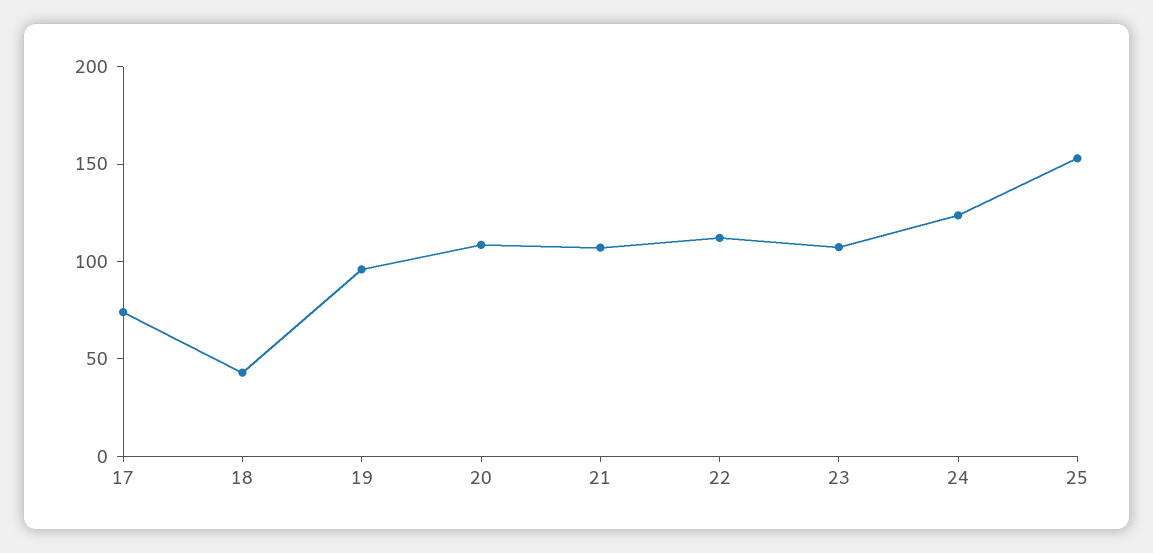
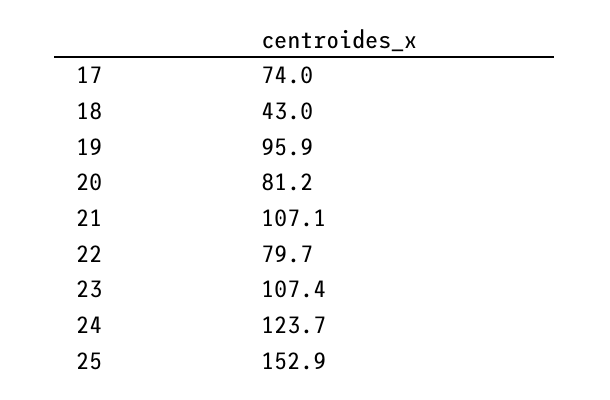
20: 110 -> 81.2
22: 110 -> 79.7

